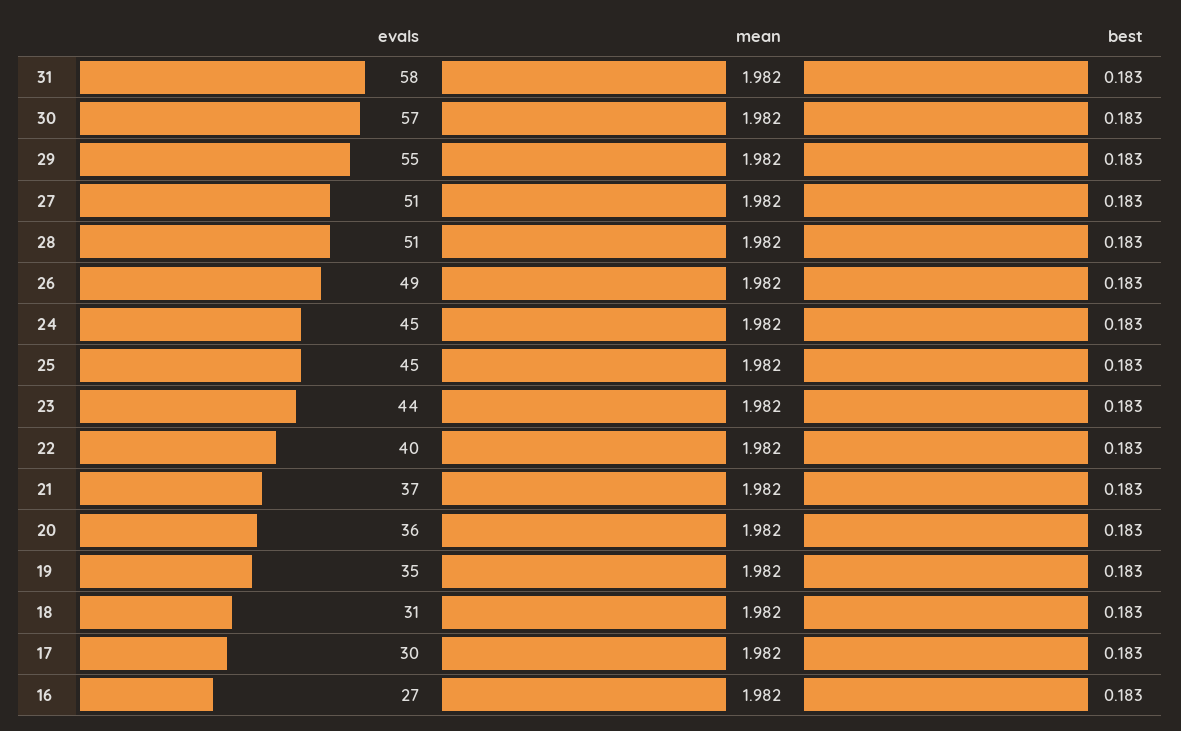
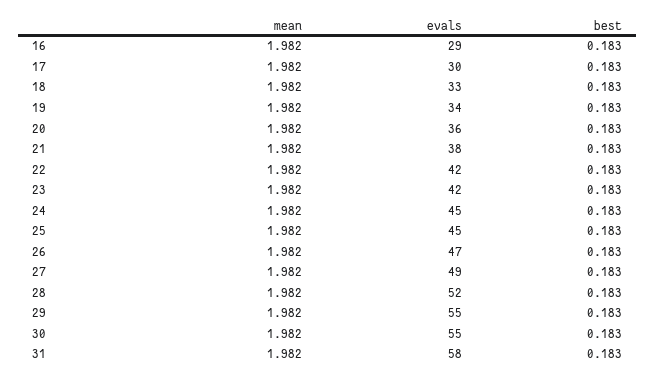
evals, 30: 57 -> 55
evals, 27: 51 -> 49
evals, 28: 51 -> 52
evals, 26: 49 -> 47
evals, 23: 44 -> 42
evals, 22: 40 -> 42
evals, 21: 37 -> 38
evals, 19: 35 -> 34
evals, 18: 31 -> 33
evals, 16: 27 -> 29

